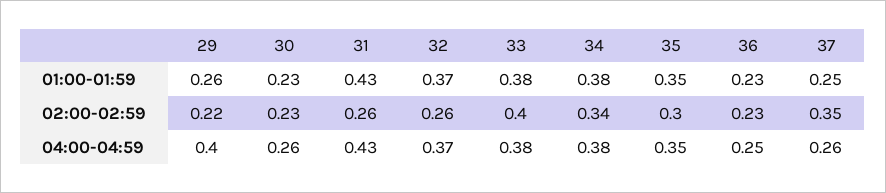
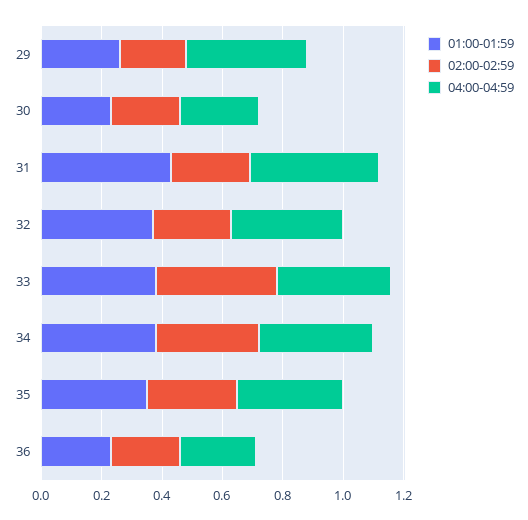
01:00-01:59, 37: 0.25 -> none
02:00-02:59, 37: 0.35 -> none
04:00-04:59, 37: 0.26 -> none

